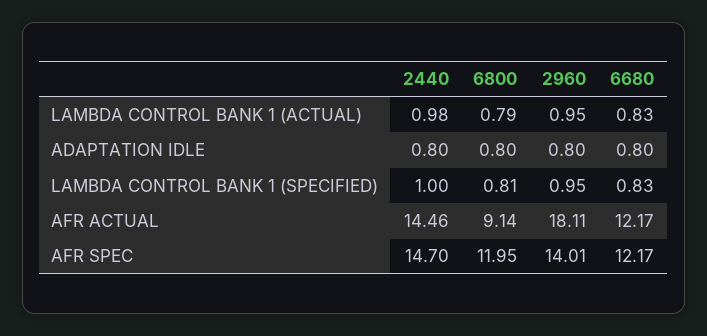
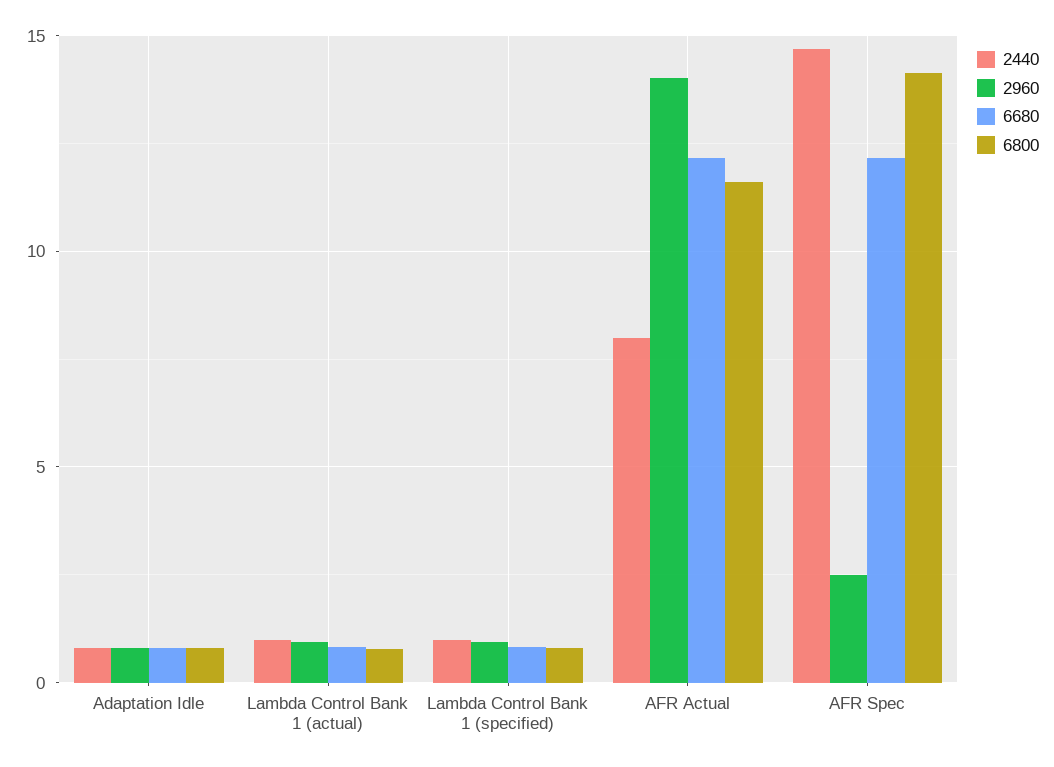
2440, AFR ACTUAL: 14.46 -> 8
6800, AFR ACTUAL: 9.14 -> 11.5
2960, AFR ACTUAL: 18.11 -> 14
6800, AFR SPEC: 11.95 -> 14
2960, AFR SPEC: 14.01 -> 2.5

